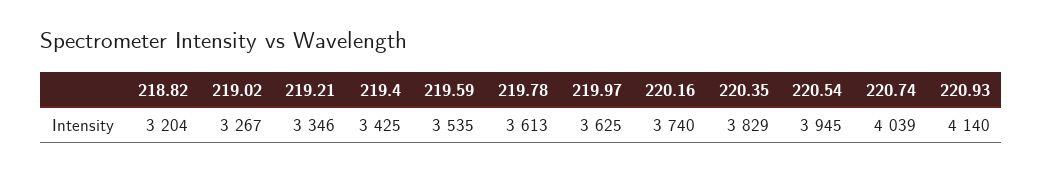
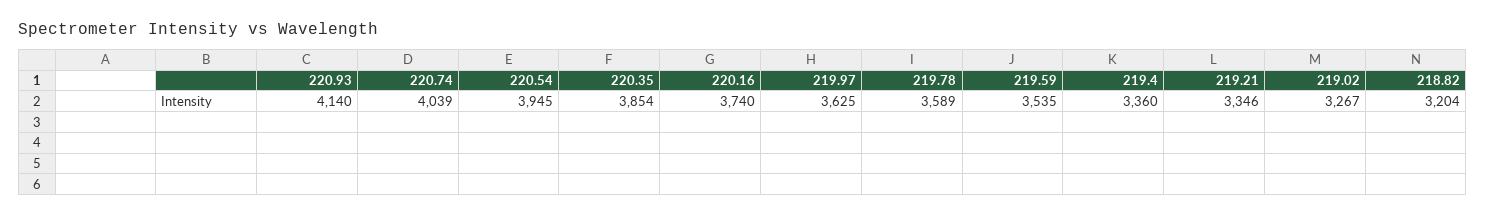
219.4: 3425 -> 3360
219.78: 3613 -> 3589
220.35: 3829 -> 3854

